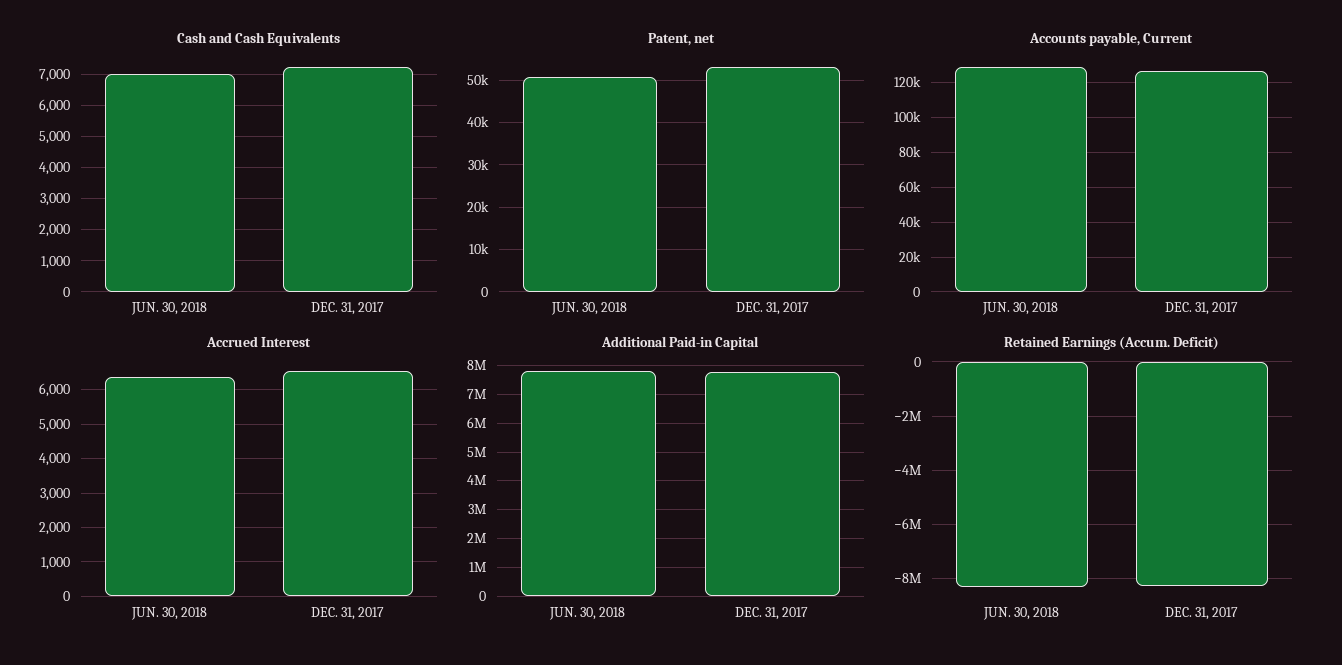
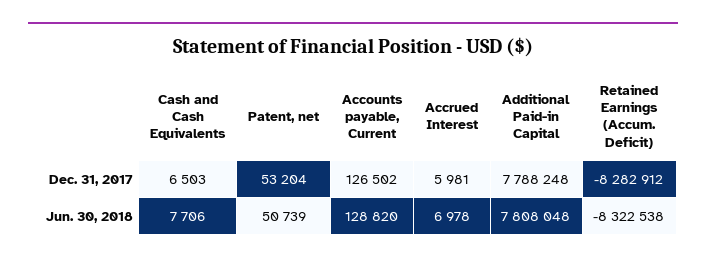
Cash and Cash Equivalents, JUN. 30, 2018: 7000 -> 7706
Cash and Cash Equivalents, DEC. 31, 2017: 7200 -> 6503
Accrued Interest, JUN. 30, 2018: 6400 -> 6978
Accrued Interest, DEC. 31, 2017: 6600 -> 5981

